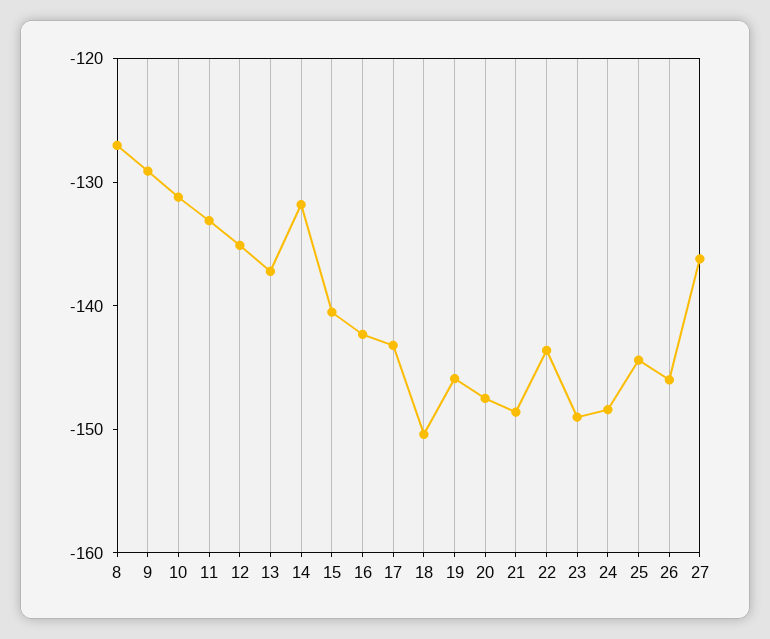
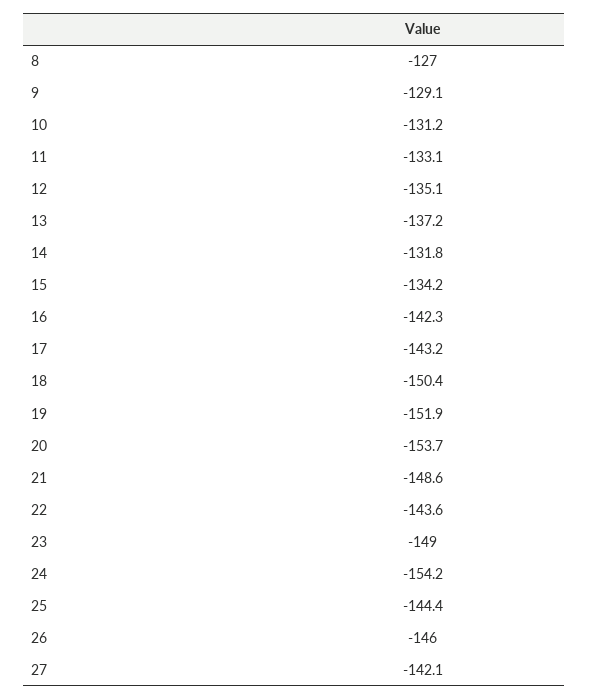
15: -140 -> -134.2
19: -146 -> -151.9
20: -148 -> -153.7
24: -148 -> -154.2
27: -136 -> -142.1

